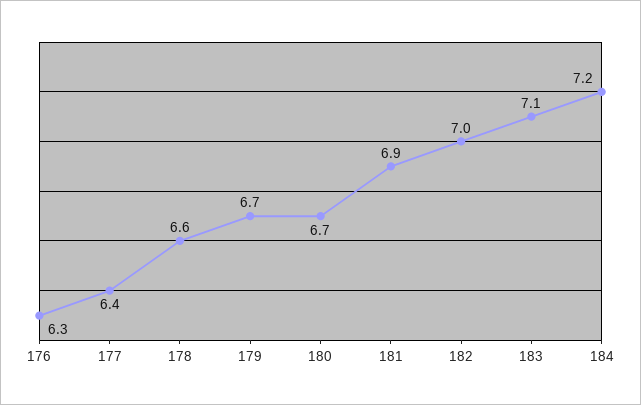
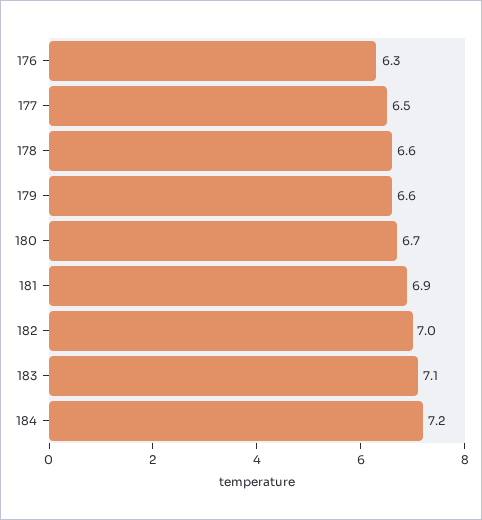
177: 6.4 -> 6.5
179: 6.7 -> 6.6

